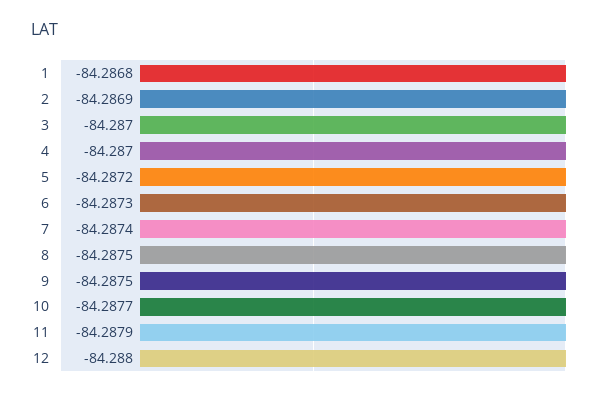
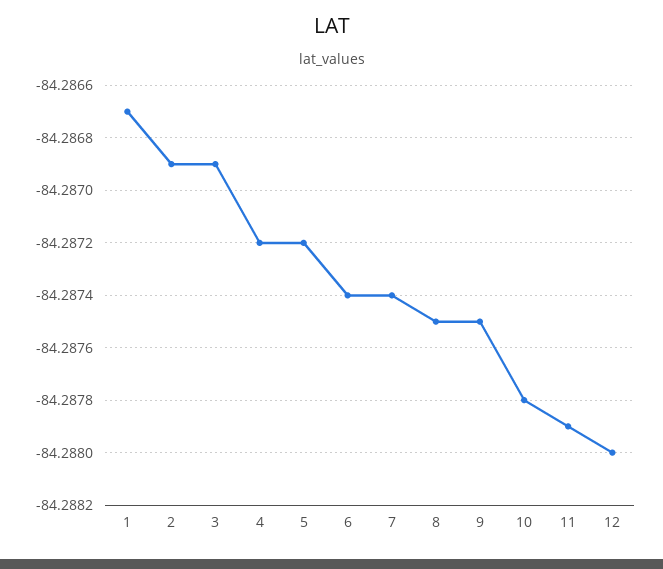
1: -84.2868 -> -84.2867
3: -84.287 -> -84.2869
4: -84.287 -> -84.2872
6: -84.2873 -> -84.2874
10: -84.2877 -> -84.2878

